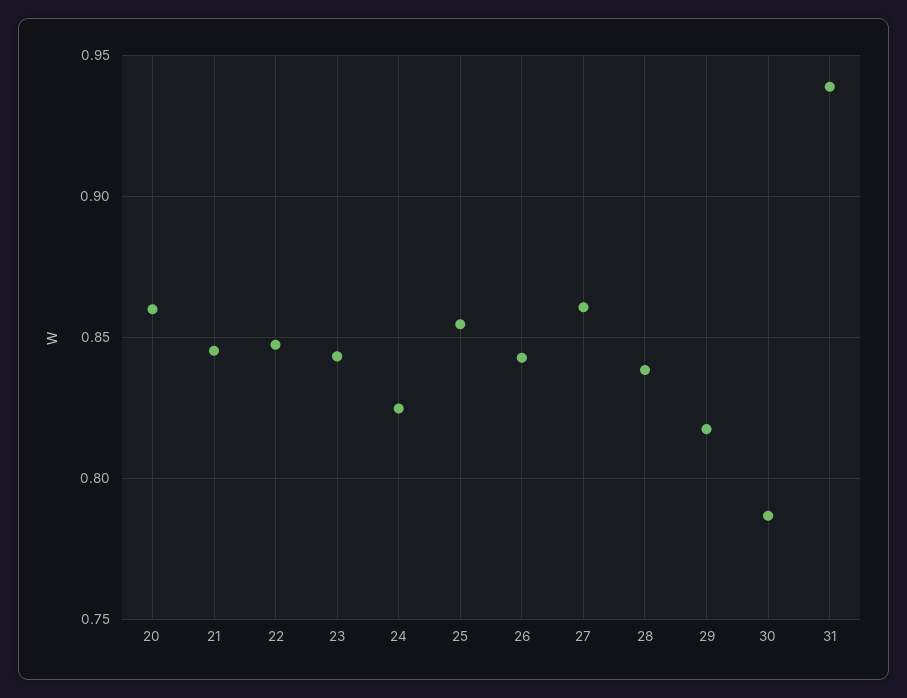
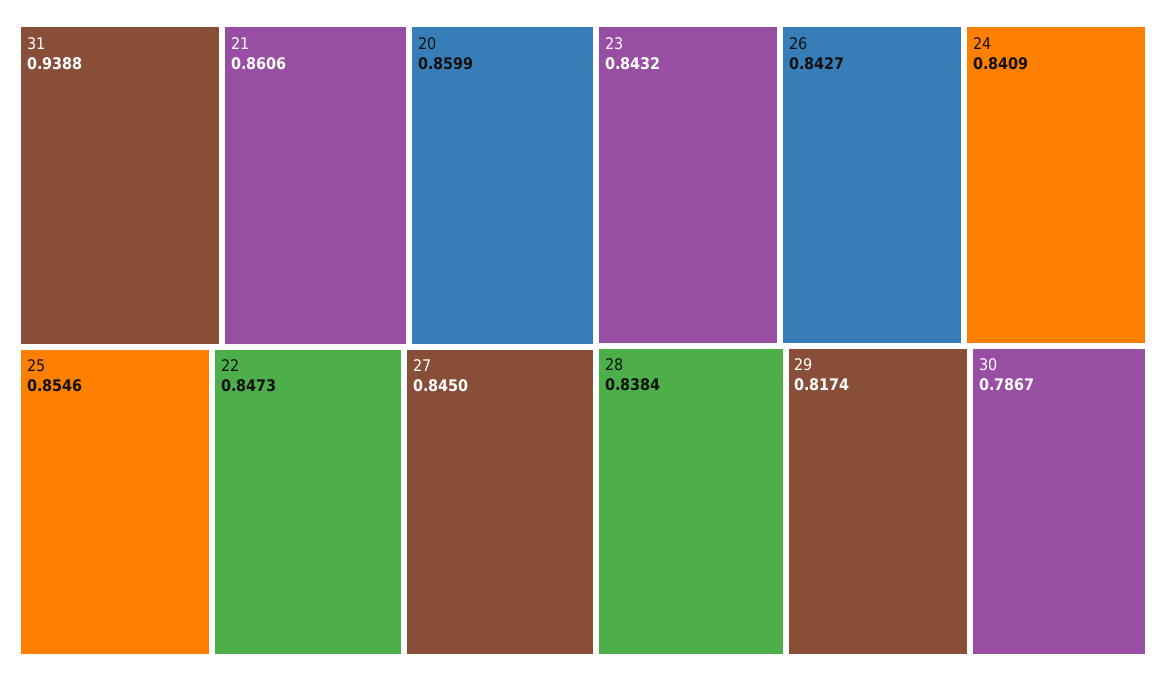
21: 0.845 -> 0.8606
24: 0.825 -> 0.8409
27: 0.86 -> 0.845

